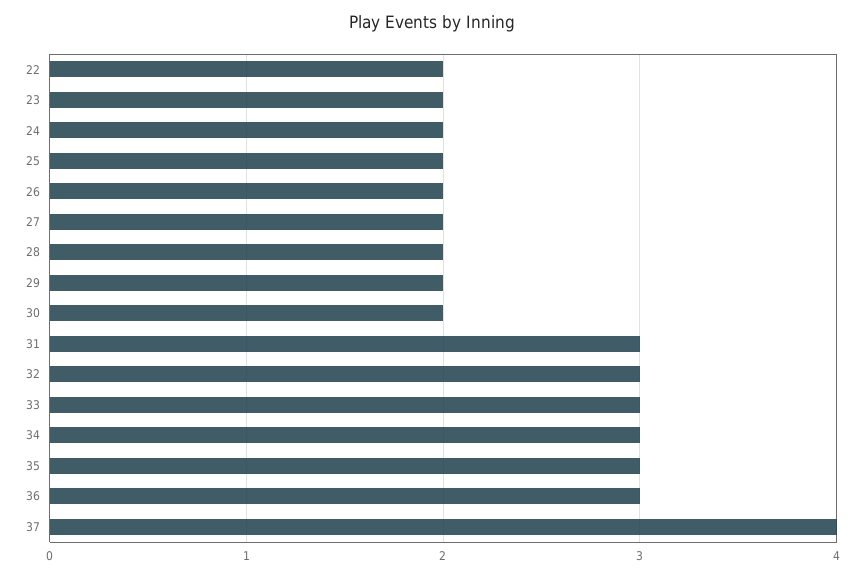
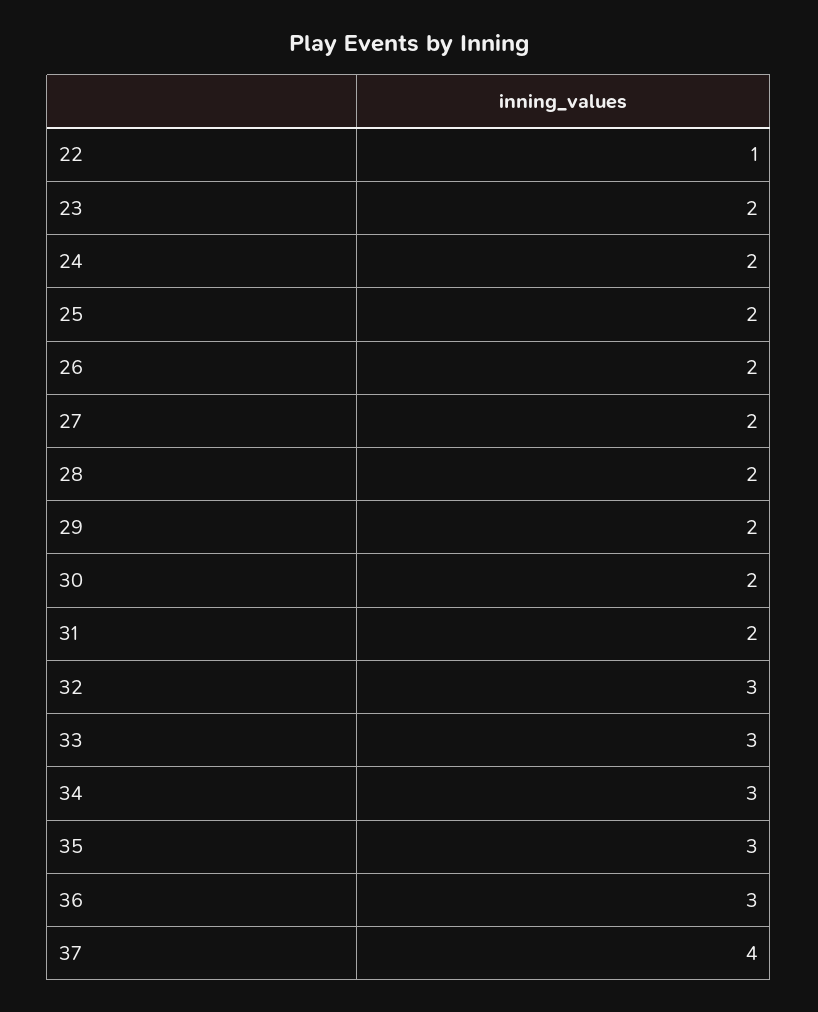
22: 2 -> 1
31: 3 -> 2

